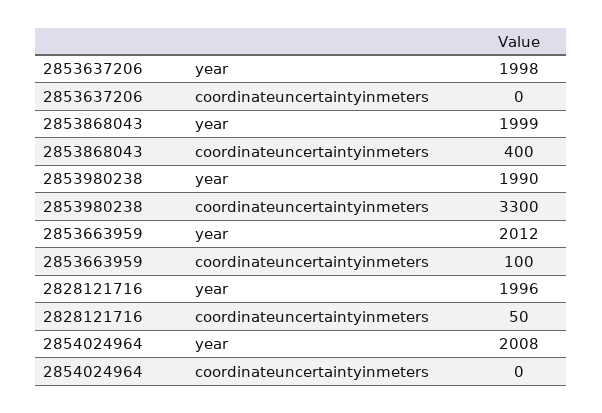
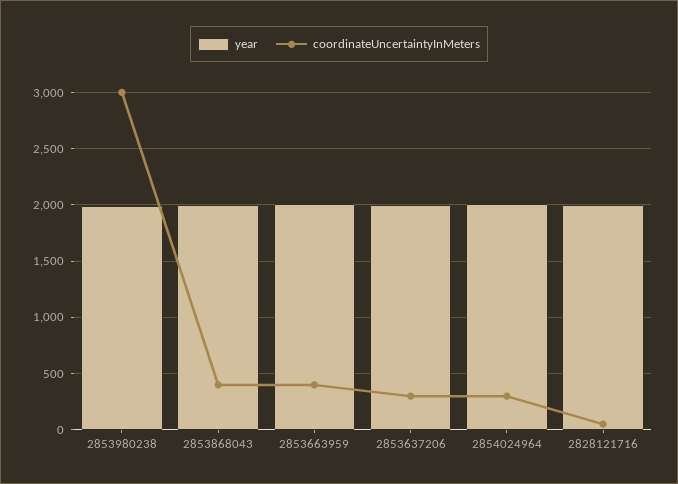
coordinateuncertaintyinmeters, 2853637206: 0 -> 300
coordinateuncertaintyinmeters, 2853980238: 3300 -> 3000
coordinateuncertaintyinmeters, 2853663959: 100 -> 400
coordinateuncertaintyinmeters, 2854024964: 0 -> 300

